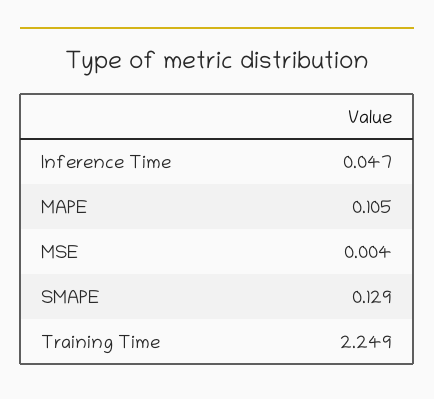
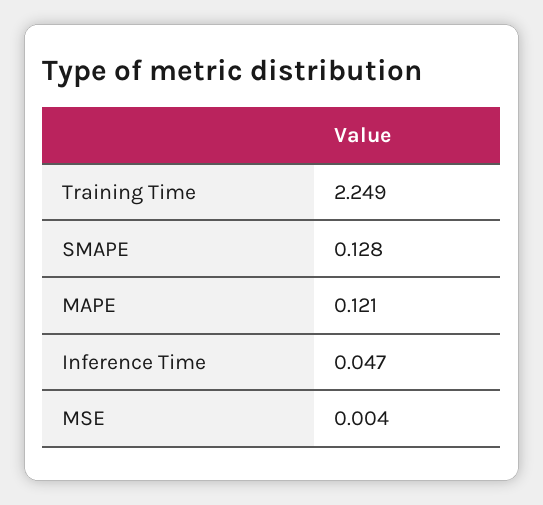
MAPE: 0.105 -> 0.121
SMAPE: 0.129 -> 0.128

